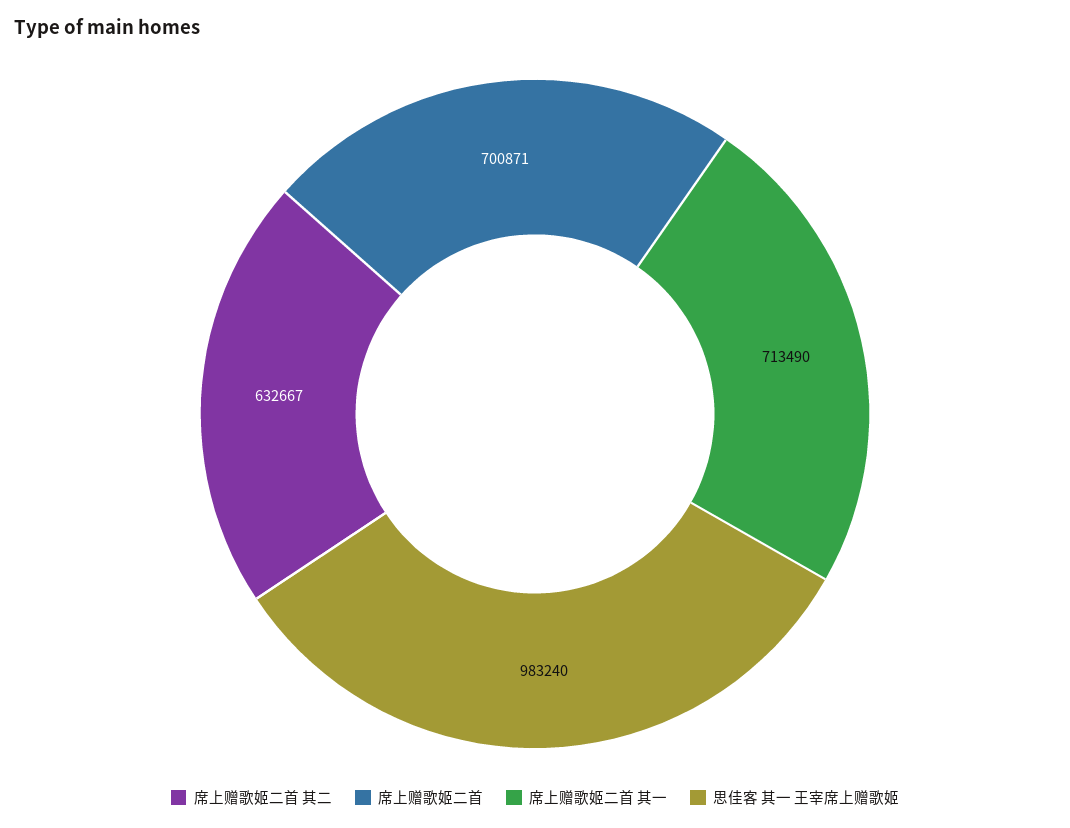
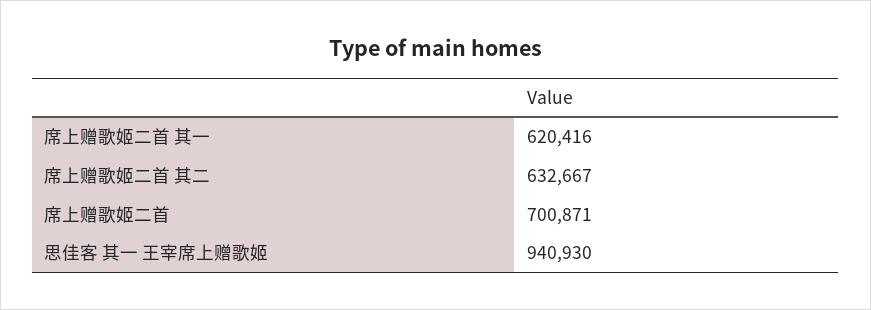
席上赠歌姬二首 其一: 713490 -> 620416
思佳客 其一 王宰席上赠歌姬: 983240 -> 940930

